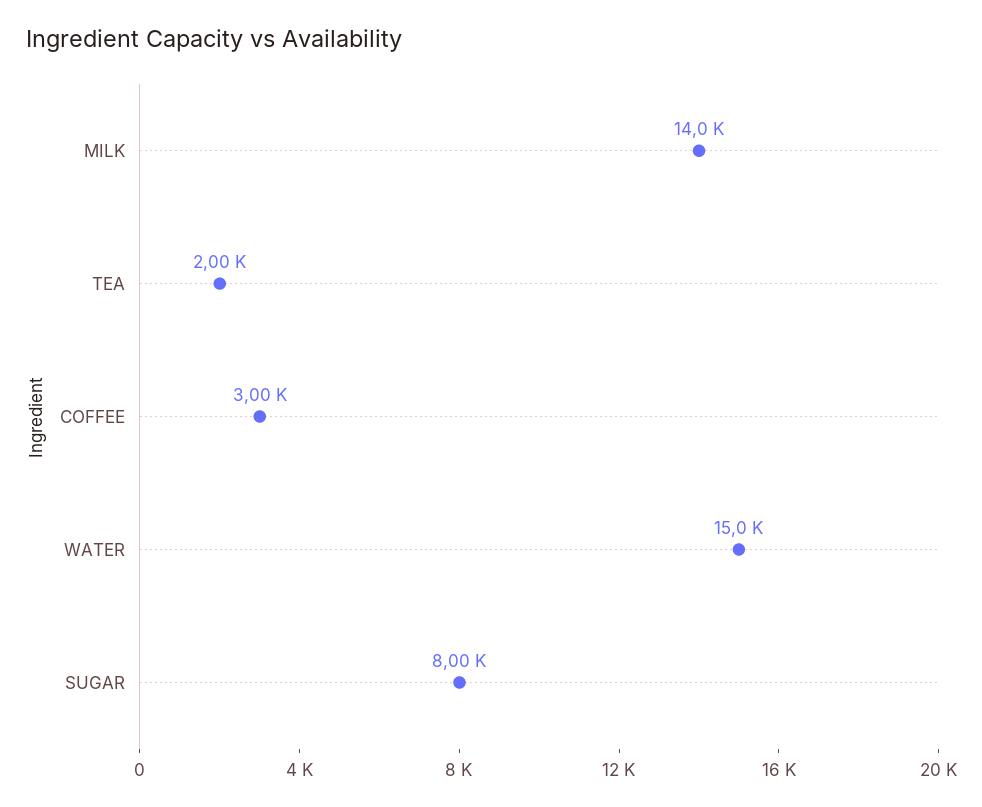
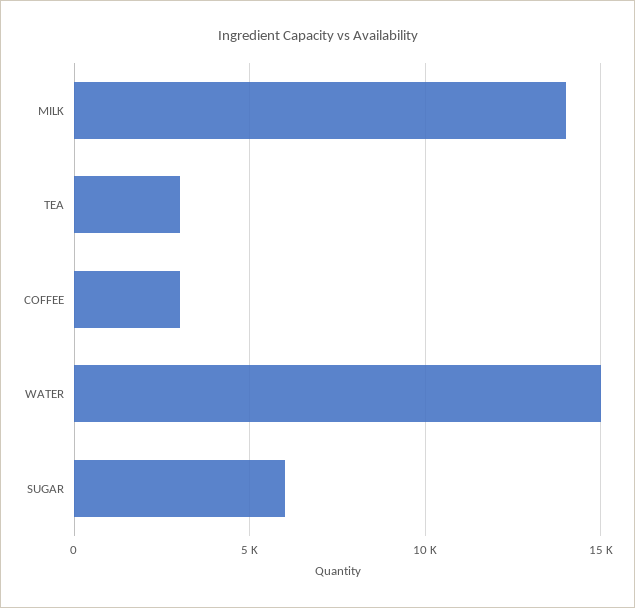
TEA: 2000 -> 3000
SUGAR: 8000 -> 6000

